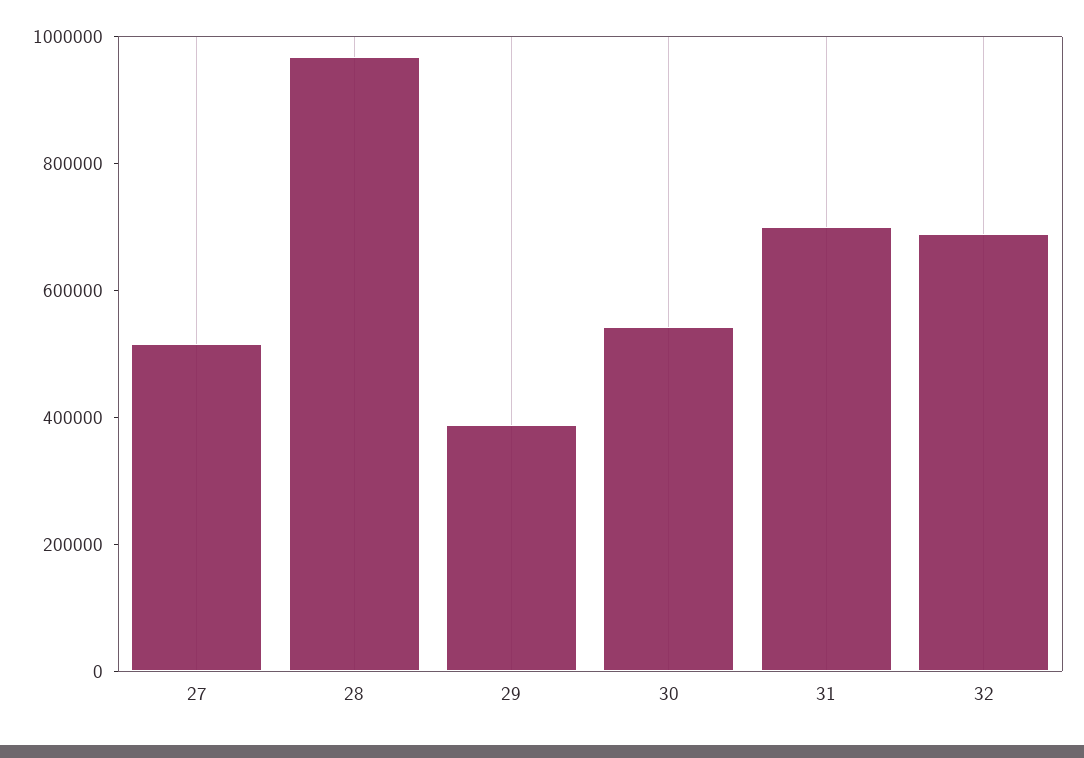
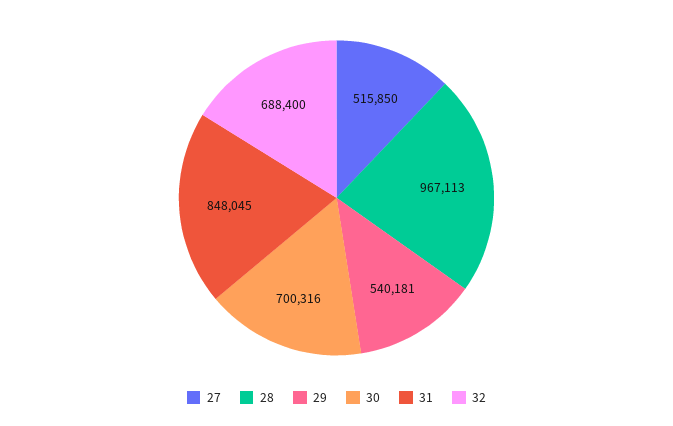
29: 400000 -> 540181
30: 550000 -> 700316
31: 700000 -> 848045

